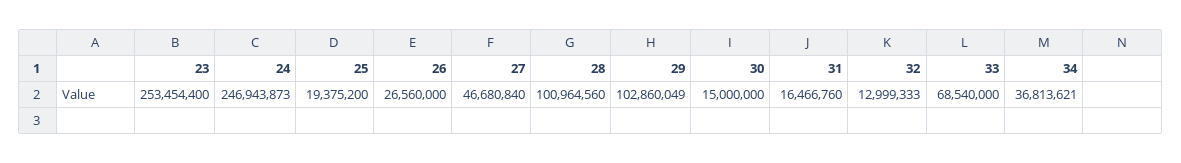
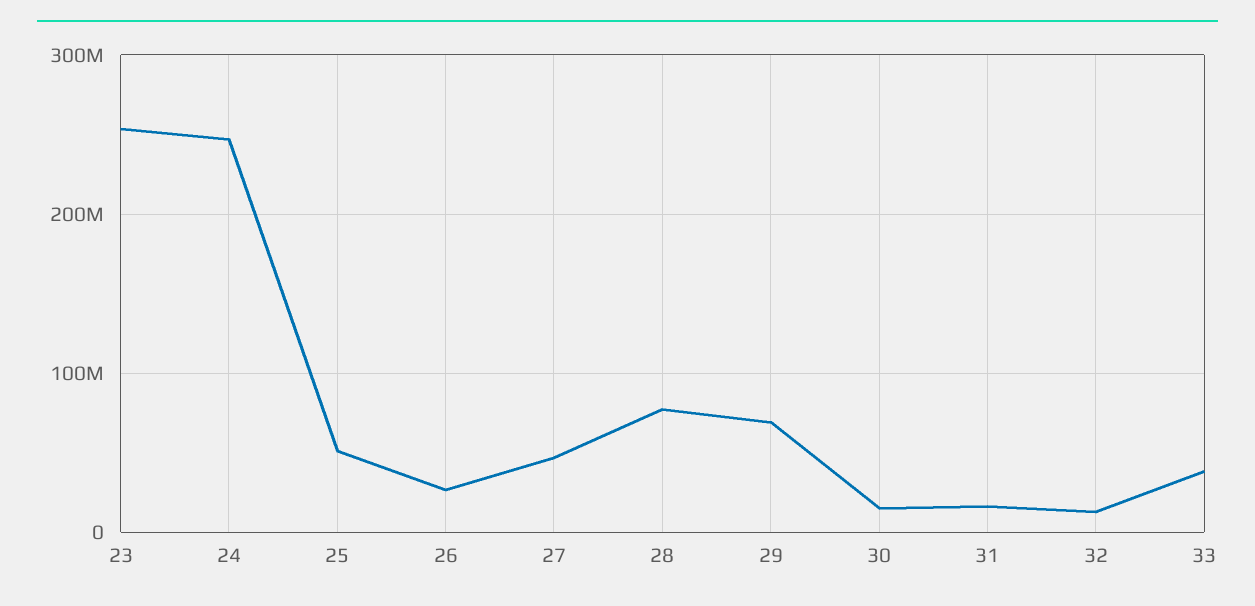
25: 19375200 -> 50000000
28: 100964560 -> 80000000
29: 102860049 -> 70000000
33: 68540000 -> 40000000
34: 36813621 -> none

